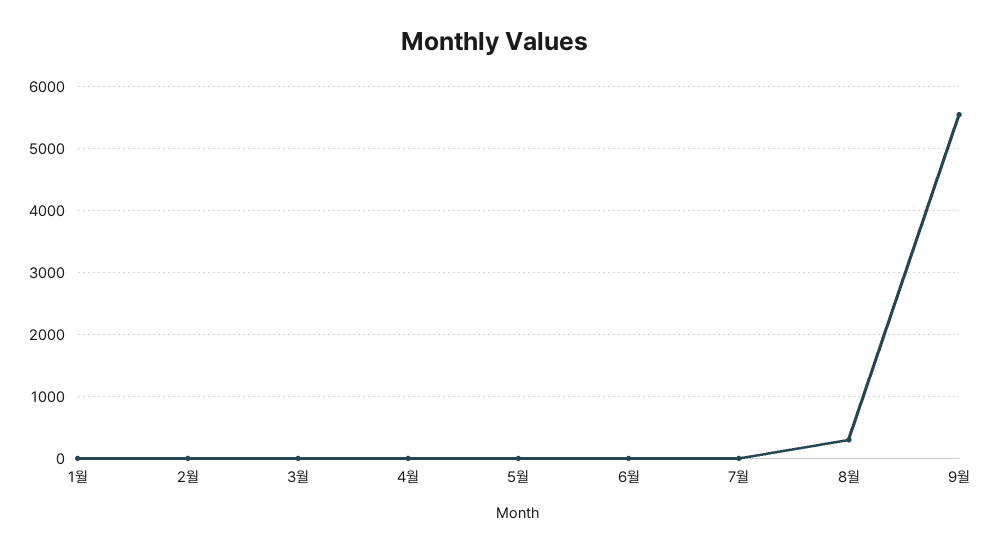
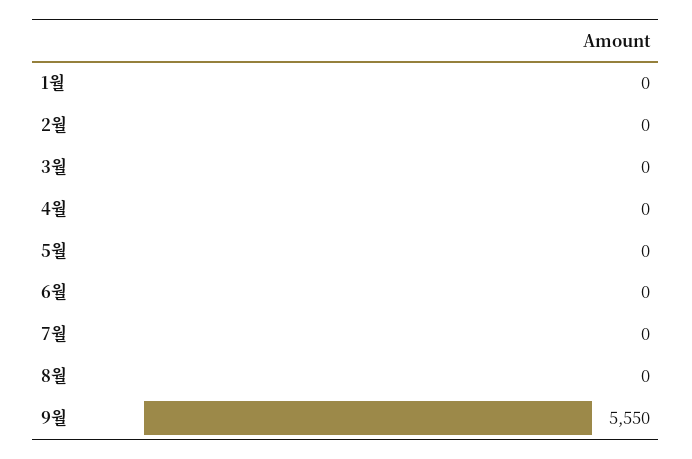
8월: 300 -> 0

